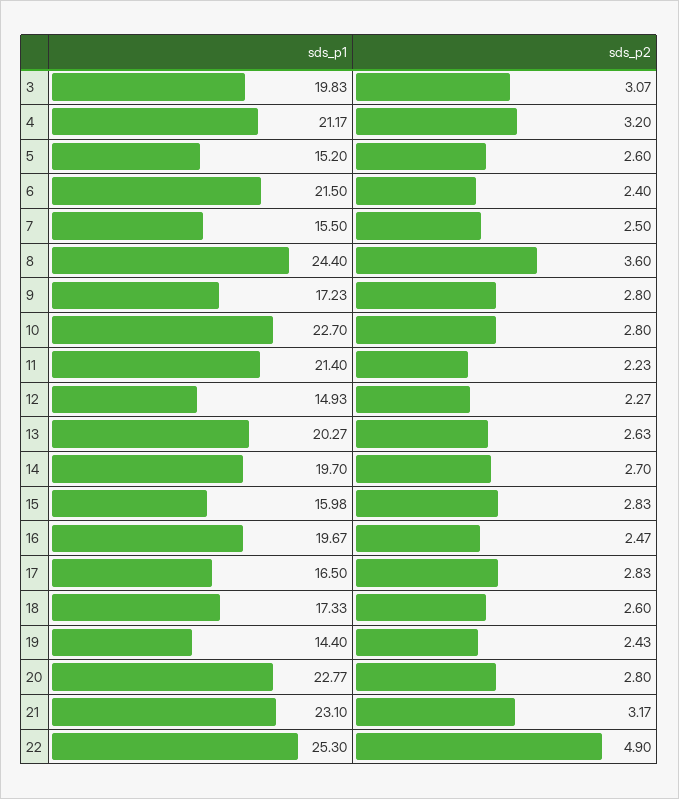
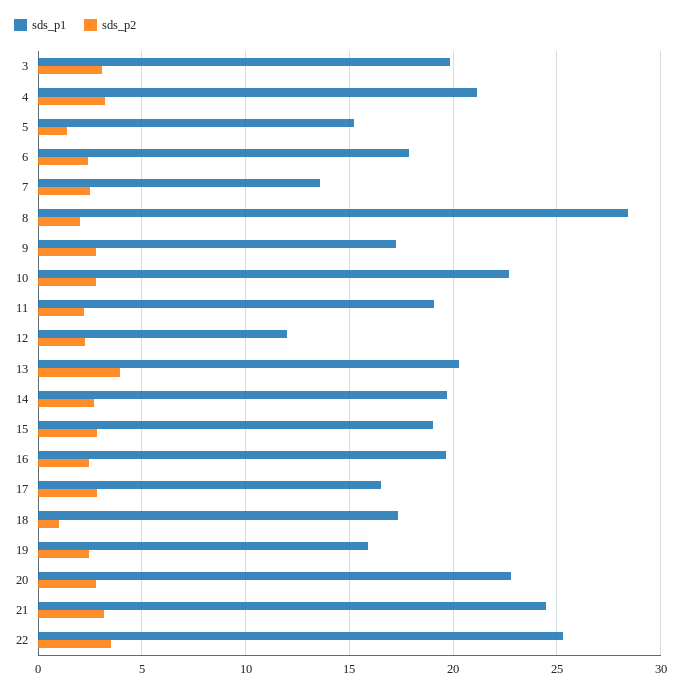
sds_p2, 5: 2.6 -> 1.5
sds_p1, 6: 21.5 -> 18
sds_p1, 7: 15.5 -> 13.5
sds_p1, 8: 24.4 -> 28.5
sds_p2, 8: 3.6 -> 2
sds_p1, 11: 21.4 -> 19
sds_p1, 12: 14.93 -> 12
sds_p2, 13: 2.63 -> 4
sds_p1, 15: 15.98 -> 19
sds_p2, 18: 2.6 -> 1
sds_p1, 19: 14.4 -> 16
sds_p1, 21: 23.1 -> 24.5
sds_p2, 22: 4.9 -> 3.5

